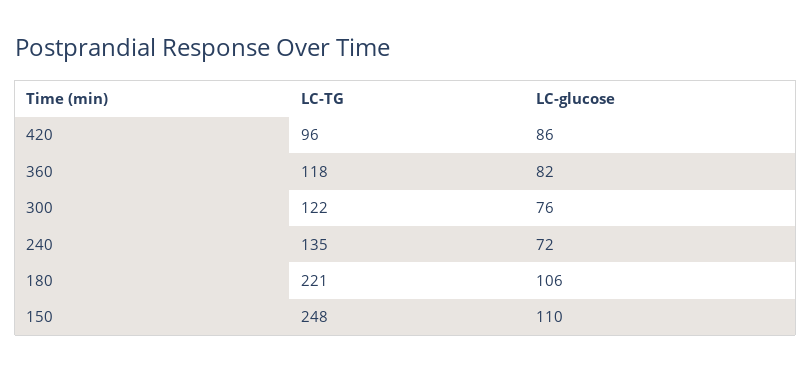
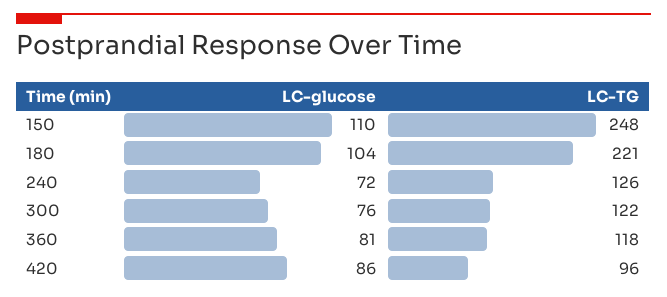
LC-glucose, 360: 82 -> 81
LC-TG, 240: 135 -> 126
LC-glucose, 180: 106 -> 104

